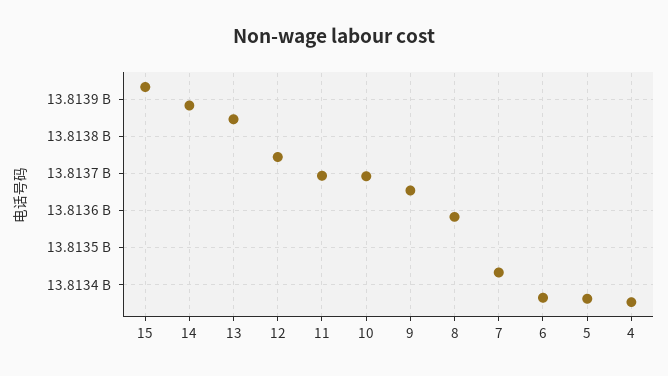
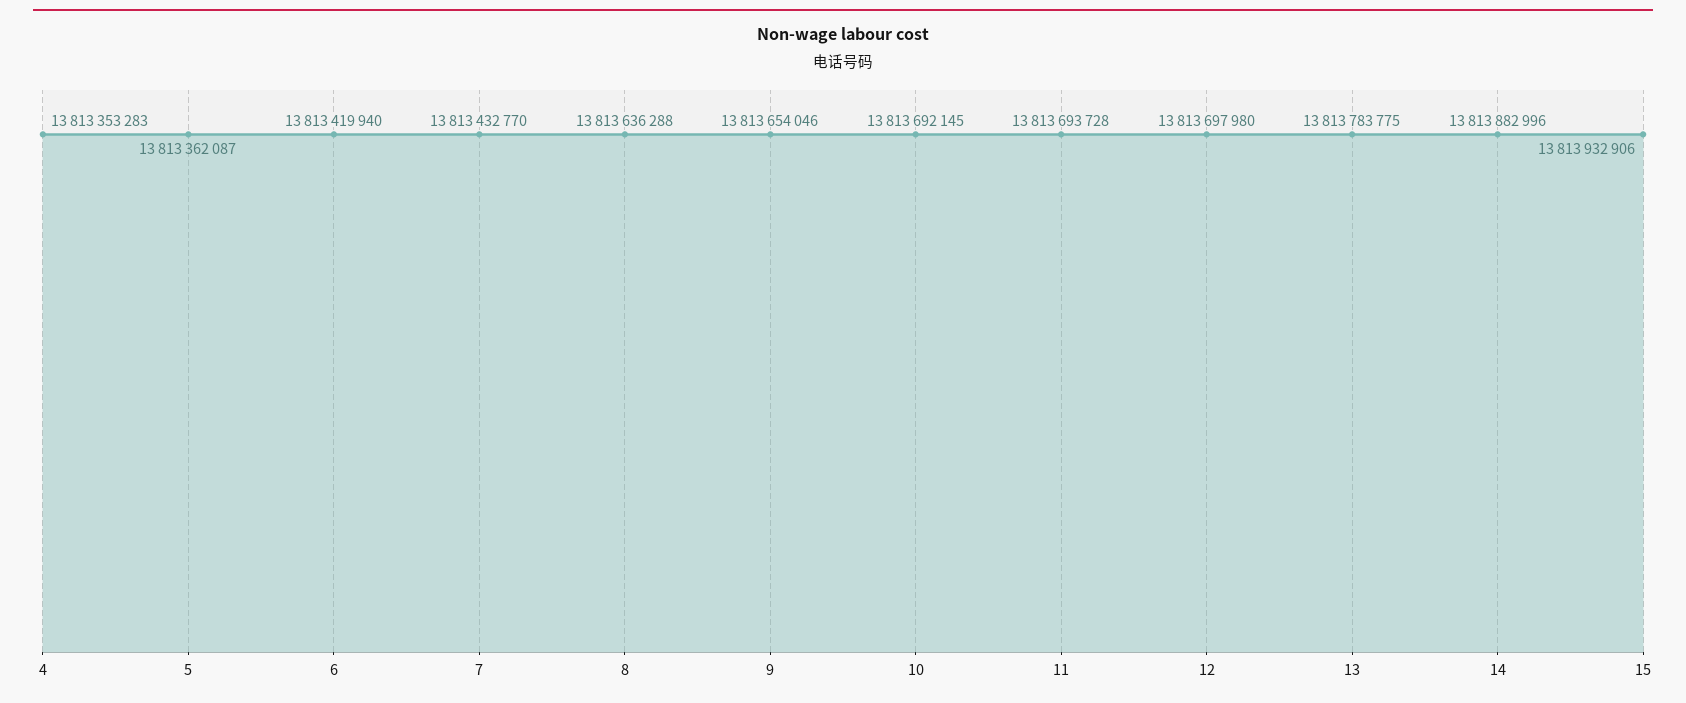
13: 13813840000 -> 13813783775
12: 13813740000 -> 13813697980
8: 13813580000 -> 13813636288
6: 13813360000 -> 13813419940

